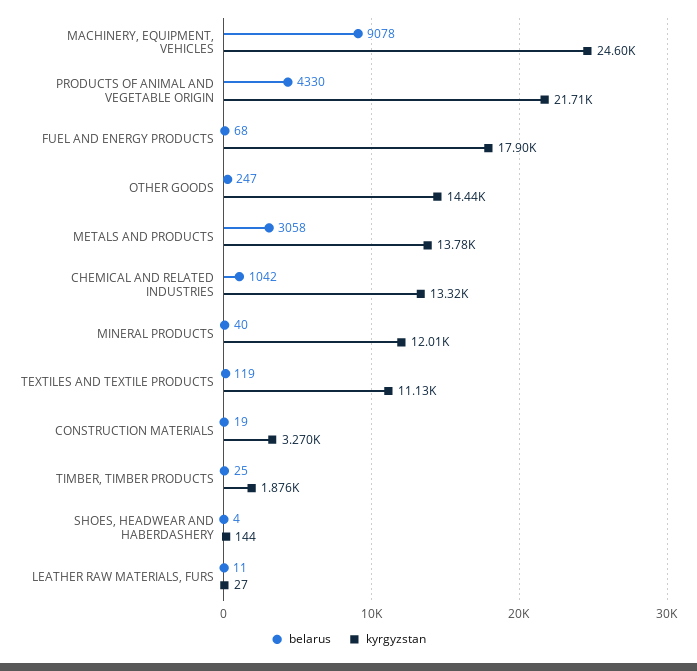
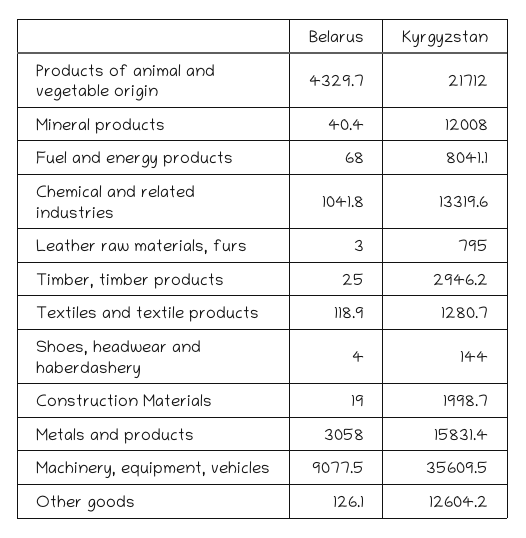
kyrgyzstan, MACHINERY, EQUIPMENT, VEHICLES: 24600 -> 35609.5
kyrgyzstan, FUEL AND ENERGY PRODUCTS: 17900 -> 8041.1
belarus, OTHER GOODS: 247 -> 126.1
kyrgyzstan, OTHER GOODS: 14440 -> 12604.2
kyrgyzstan, METALS AND PRODUCTS: 13780 -> 15831.4
kyrgyzstan, TEXTILES AND TEXTILE PRODUCTS: 11130 -> 1280.7
kyrgyzstan, CONSTRUCTION MATERIALS: 3270 -> 1998.7
kyrgyzstan, TIMBER, TIMBER PRODUCTS: 1876 -> 2946.2
belarus, LEATHER RAW MATERIALS, FURS: 11 -> 3
kyrgyzstan, LEATHER RAW MATERIALS, FURS: 27 -> 795

